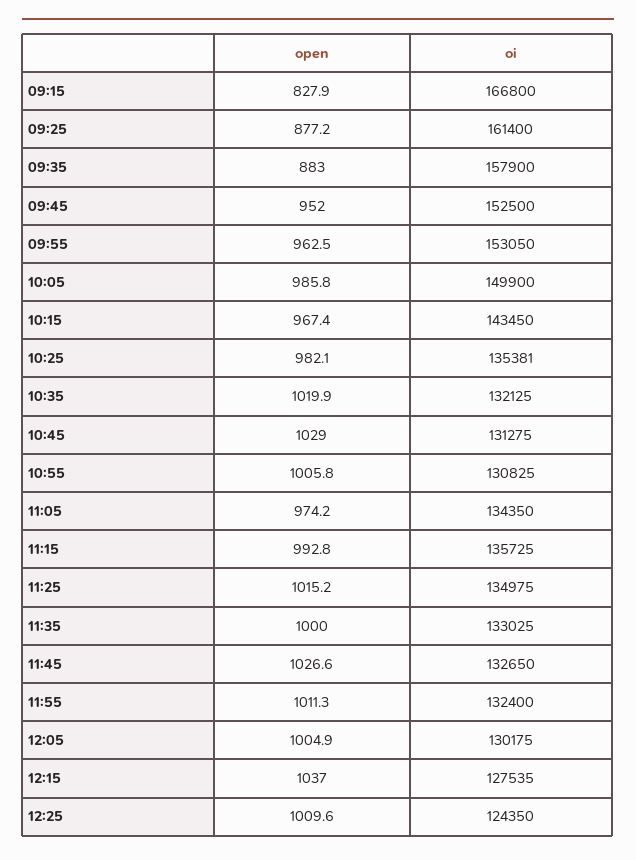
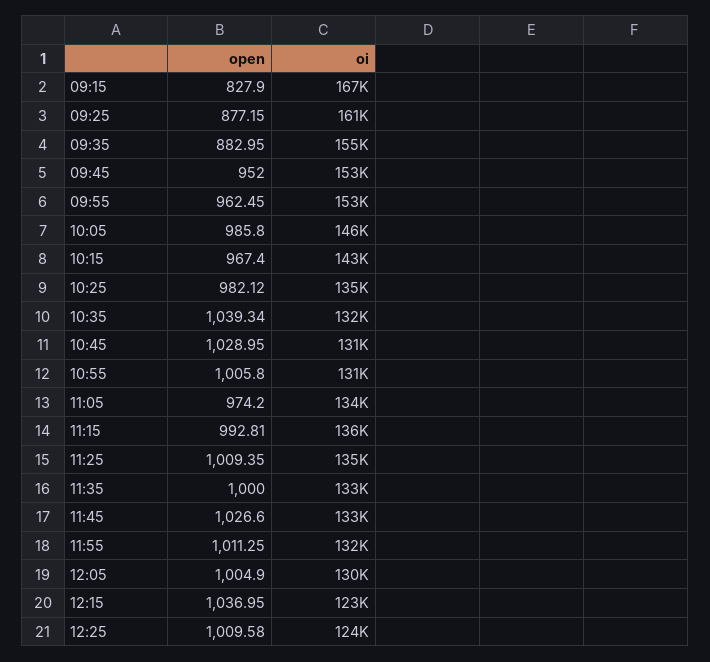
oi, 09:35: 157900 -> 155000
oi, 10:05: 149900 -> 146000
open, 10:35: 1019.9 -> 1039.34
open, 11:25: 1015.2 -> 1009.35
oi, 12:15: 127535 -> 123000

